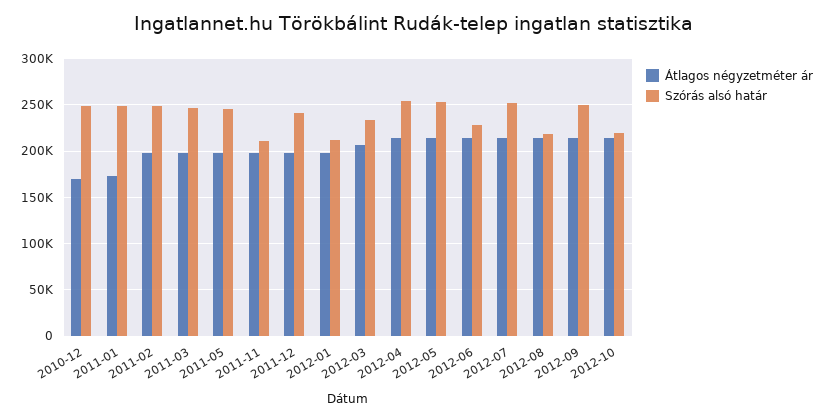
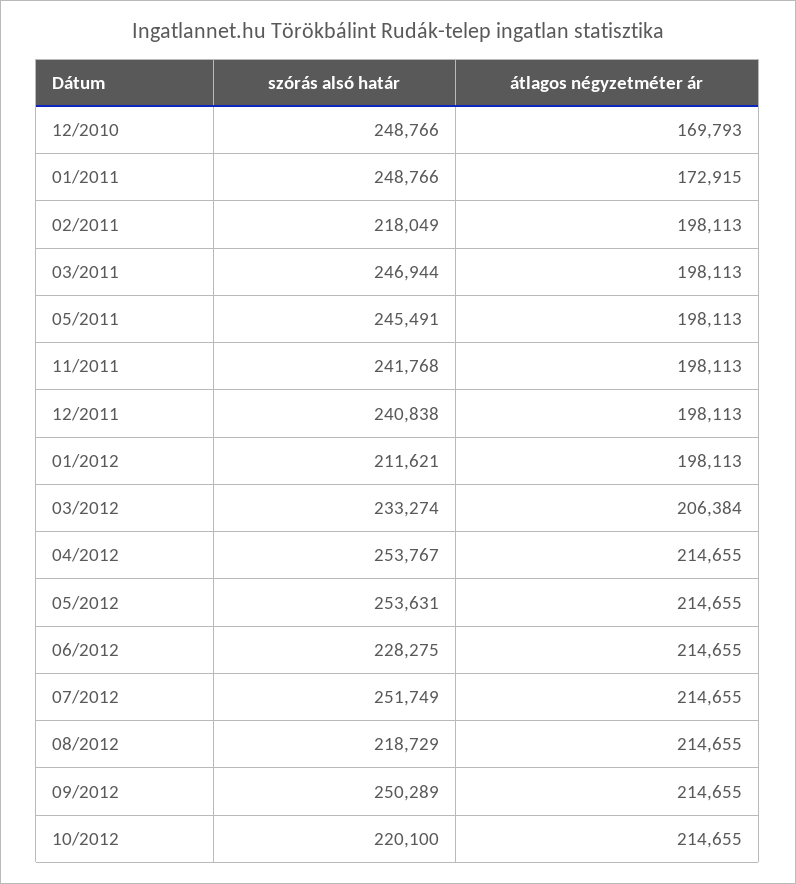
Szórás alsó határ, 2011-02: 250000 -> 218049
Szórás alsó határ, 2011-11: 210000 -> 241768

